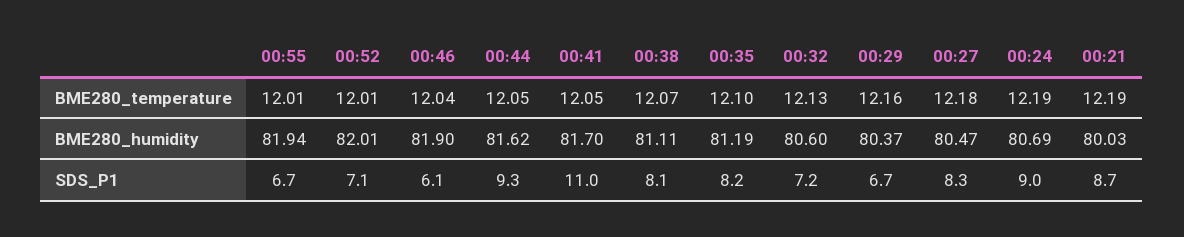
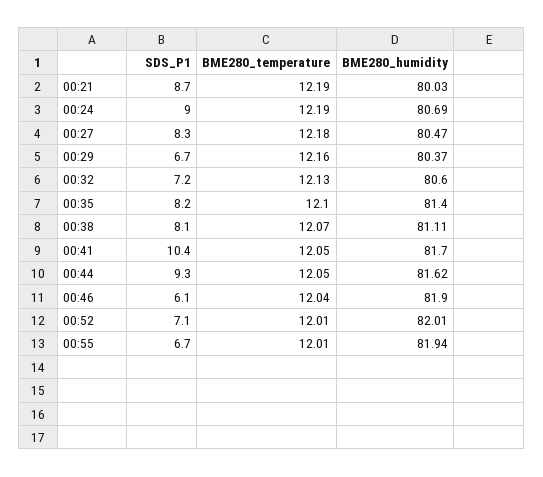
00:35, BME280_humidity: 81.19 -> 81.4
00:41, SDS_P1: 11 -> 10.4

